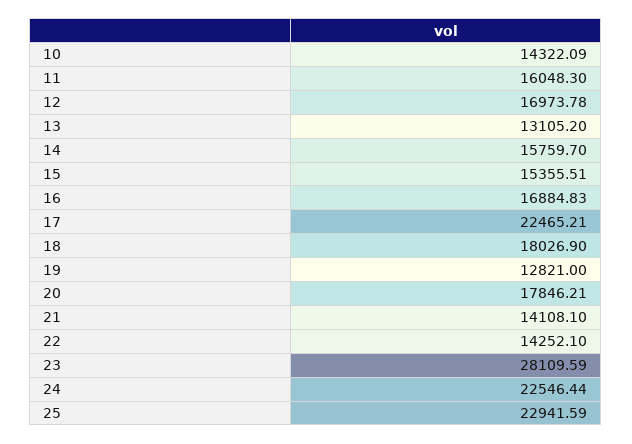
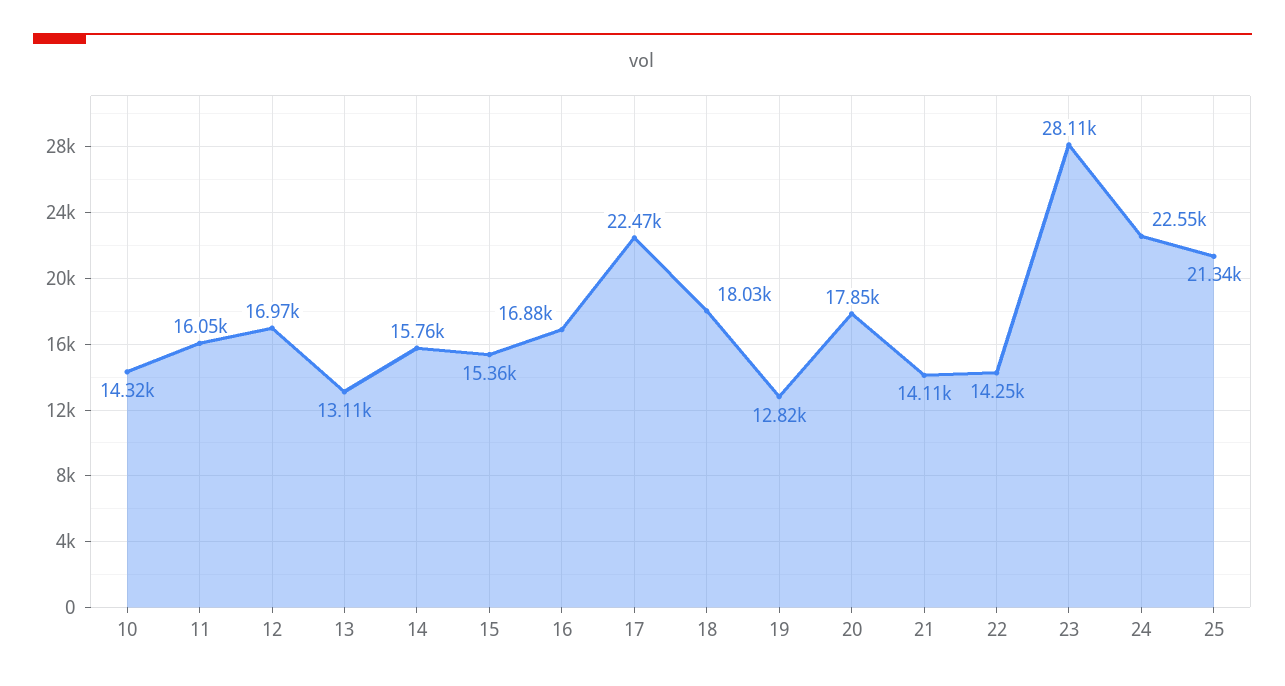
25: 22941.59 -> 21340

